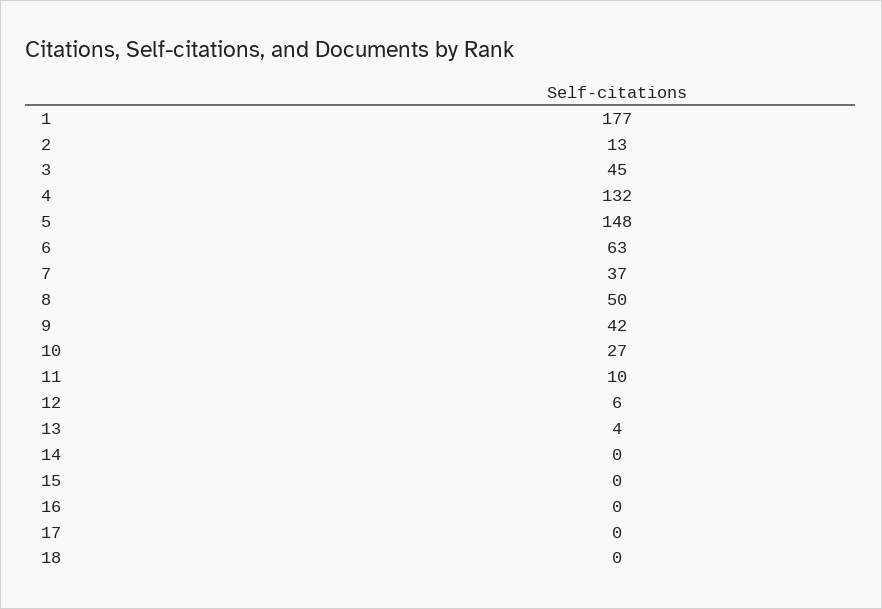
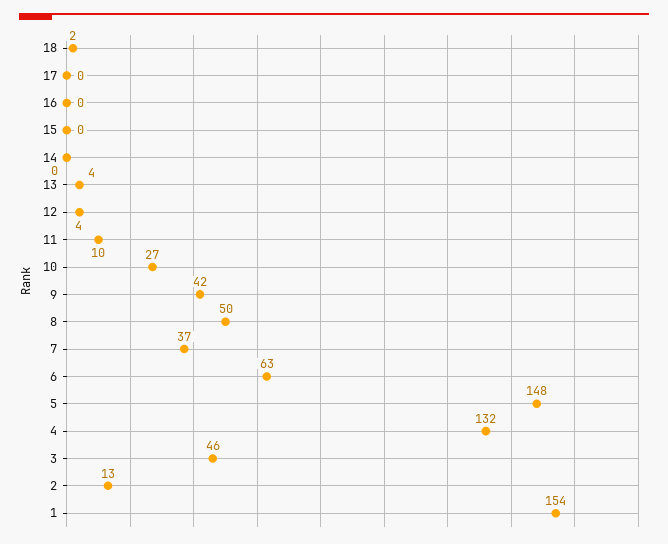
1: 177 -> 154
3: 45 -> 46
12: 6 -> 4
18: 0 -> 2

